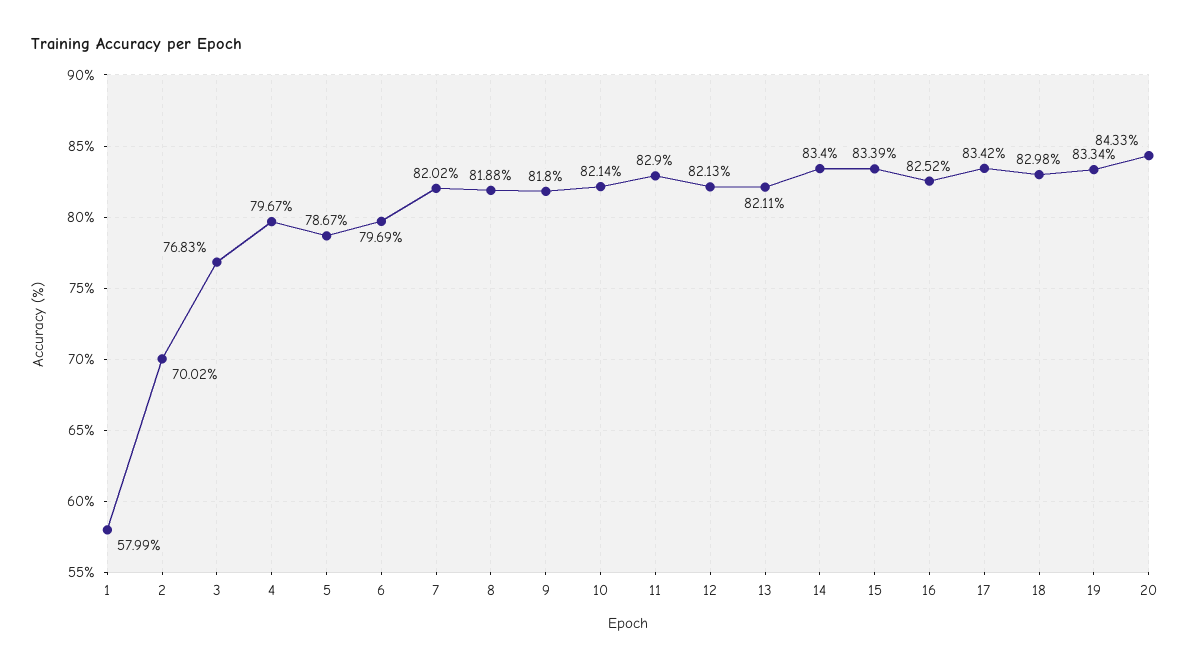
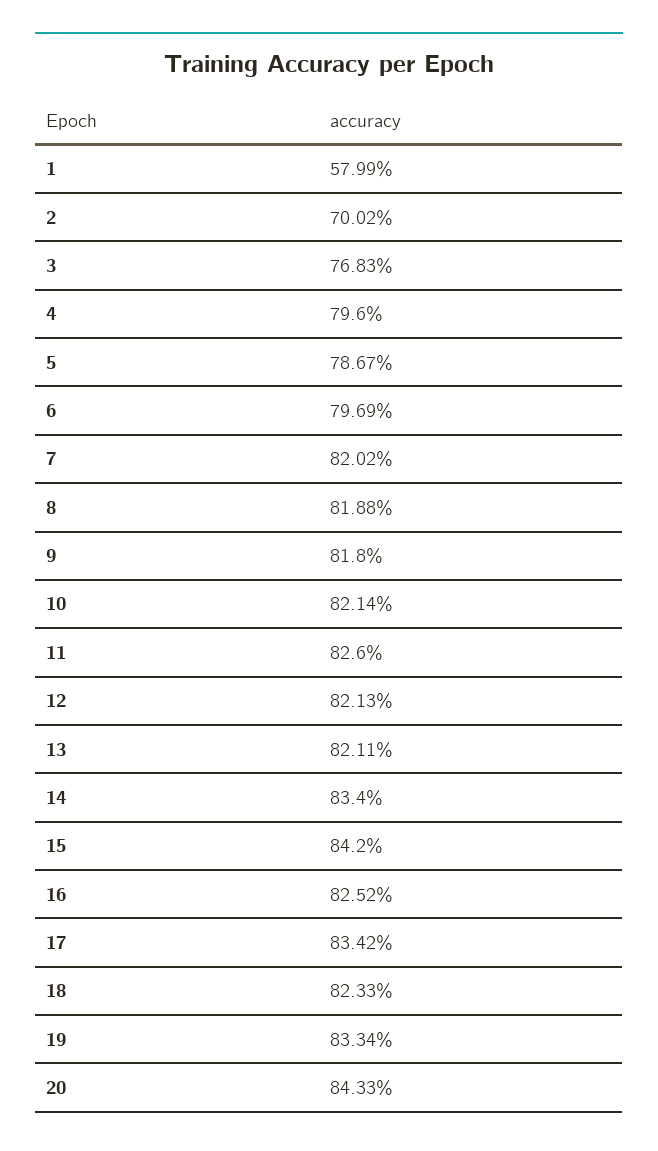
4: 79.67 -> 79.6
11: 82.9 -> 82.6
15: 83.39 -> 84.2
18: 82.98 -> 82.33

